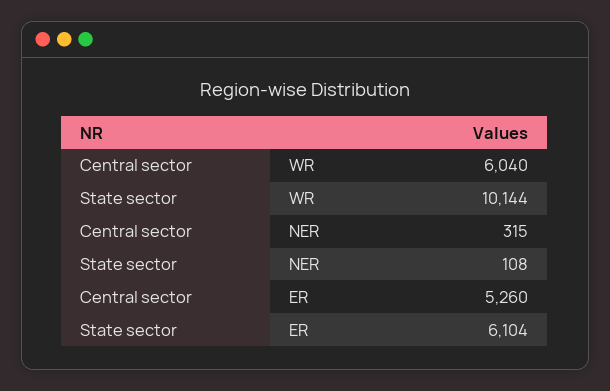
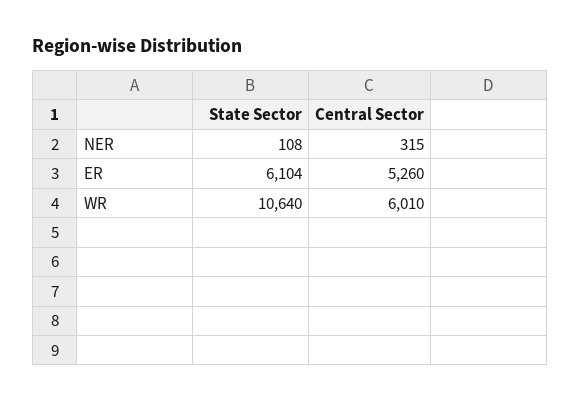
Central sector, WR: 6040 -> 6010
State sector, WR: 10144 -> 10640

